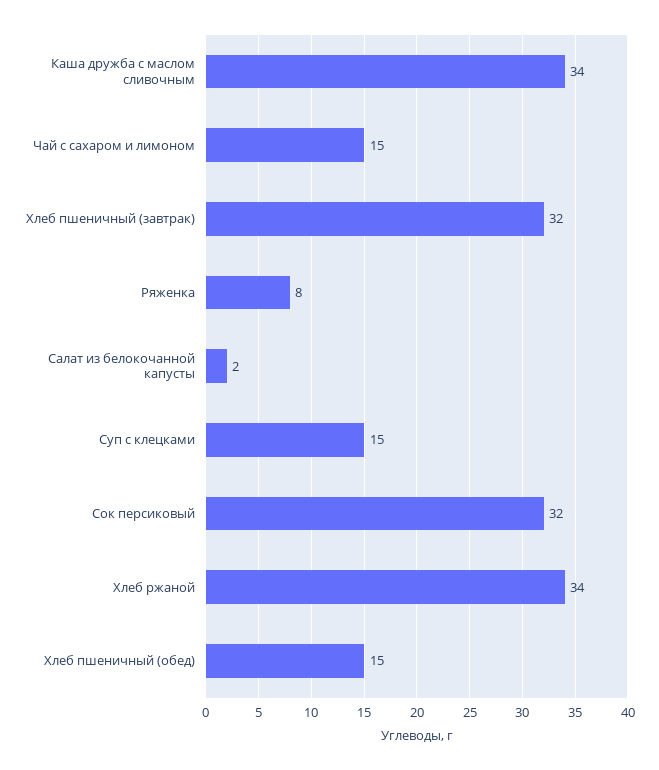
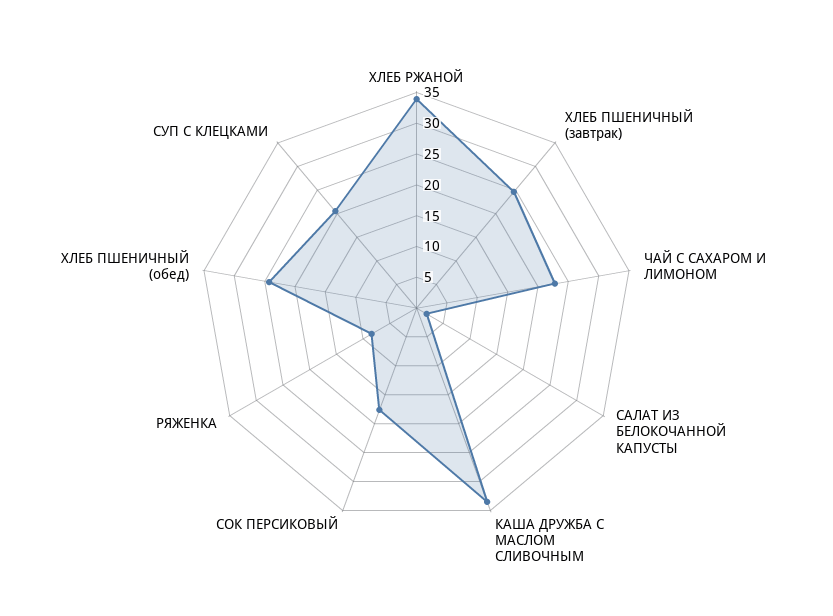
Чай с сахаром и лимоном: 15 -> 22.5
Хлеб пшеничный (завтрак): 32 -> 25
Суп с клецками: 15 -> 20
Сок персиковый: 32 -> 17.5
Хлеб пшеничный (обед): 15 -> 25

